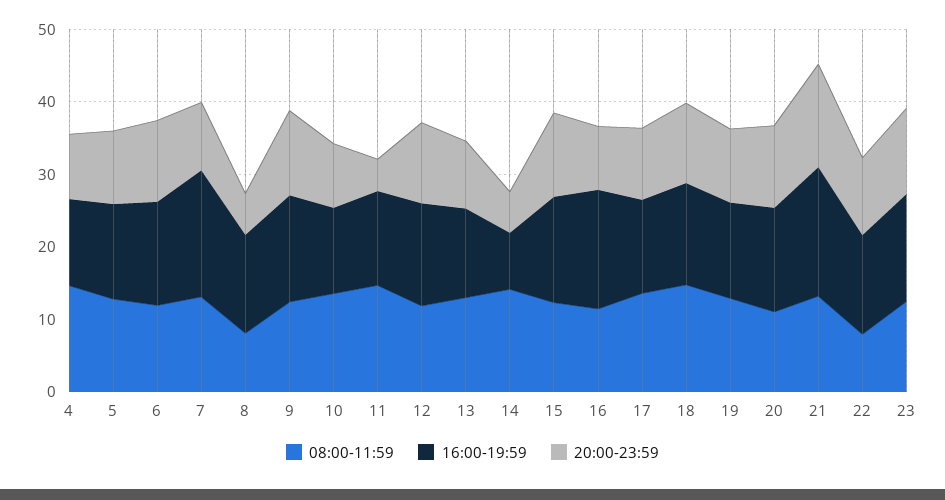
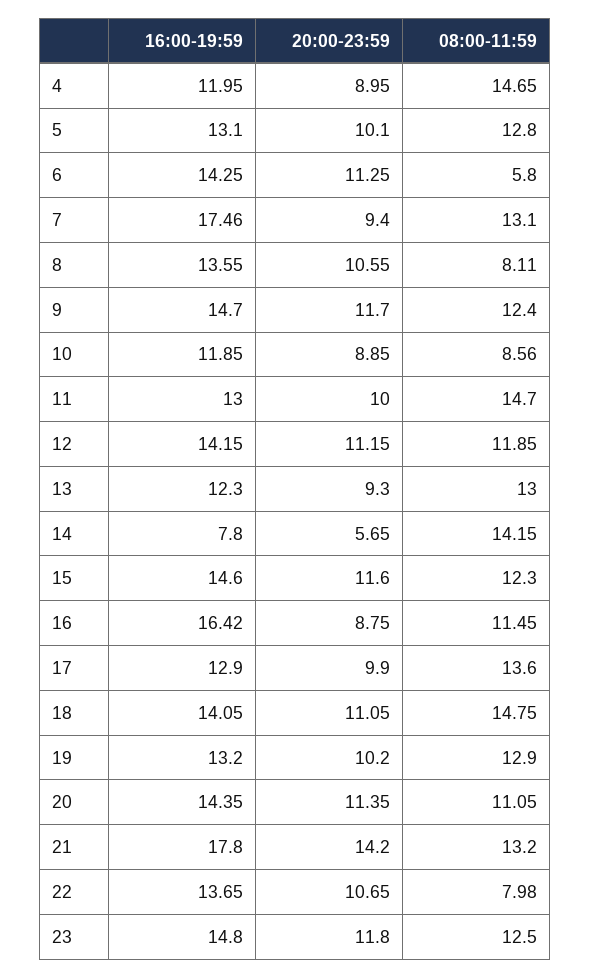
08:00-11:59, 6: 12 -> 5.8
20:00-23:59, 8: 6 -> 10.55
08:00-11:59, 10: 14 -> 8.56
20:00-23:59, 11: 4 -> 10

